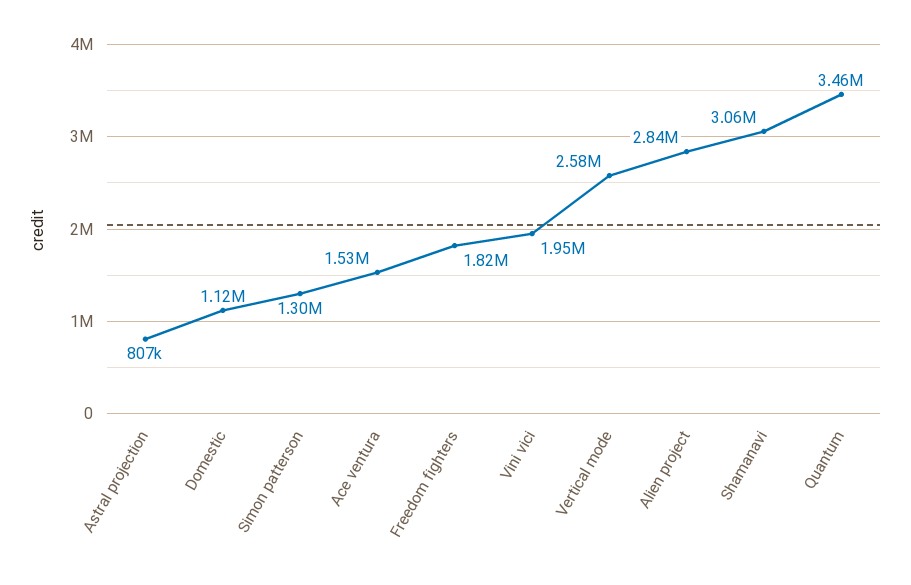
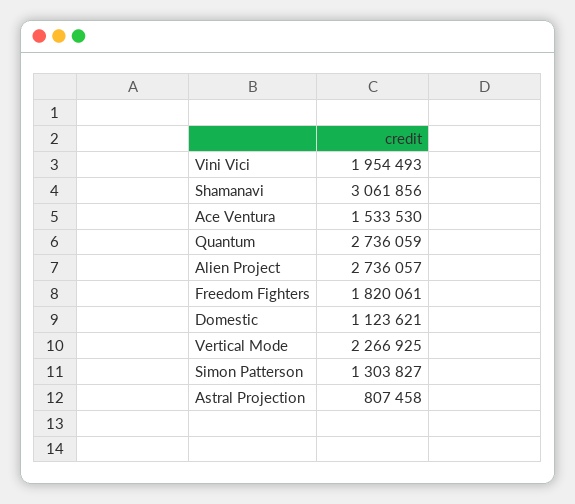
Vertical mode: 2580000 -> 2266925
Alien project: 2840000 -> 2736057
Quantum: 3460000 -> 2736059

